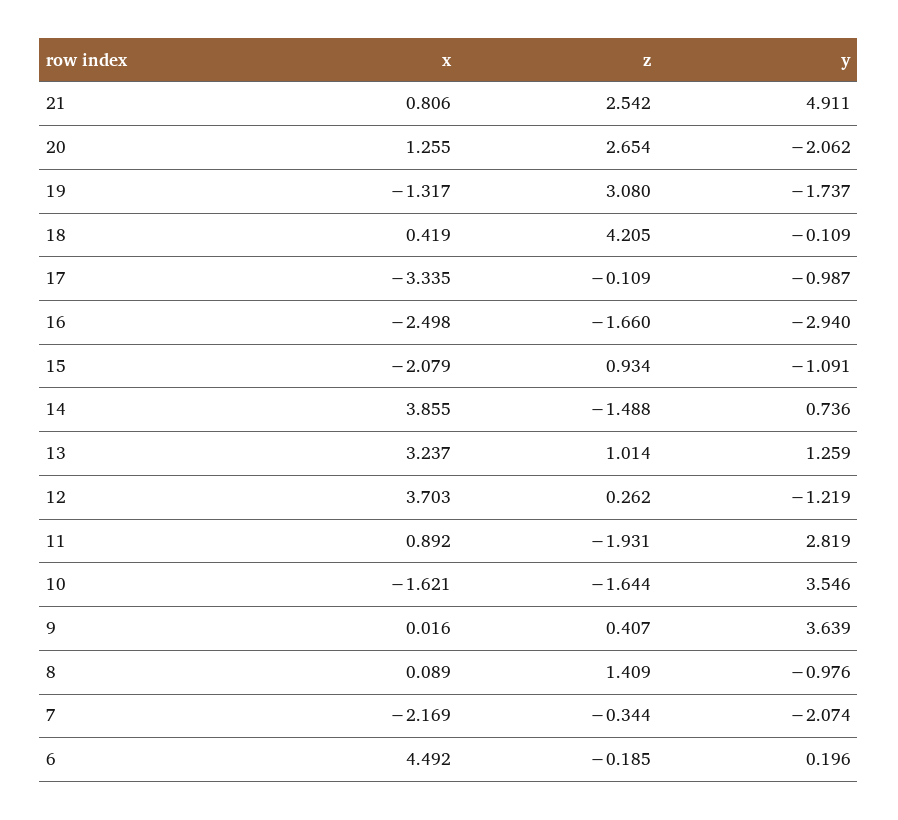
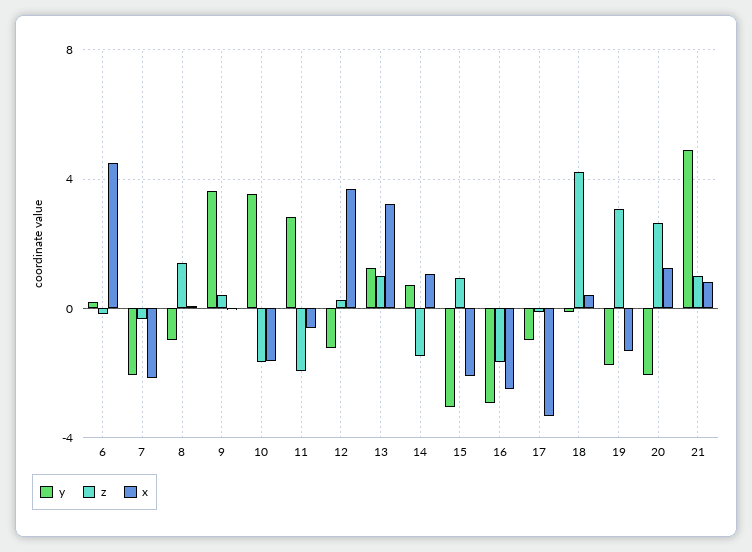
z, 21: 2.542 -> 1
y, 15: -1.091 -> -3
x, 14: 3.855 -> 1
x, 11: 0.892 -> -0.5

